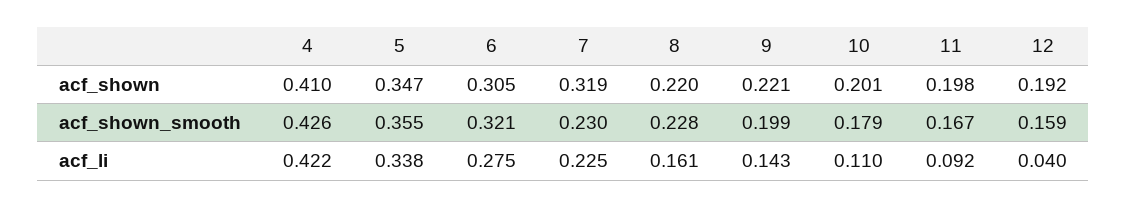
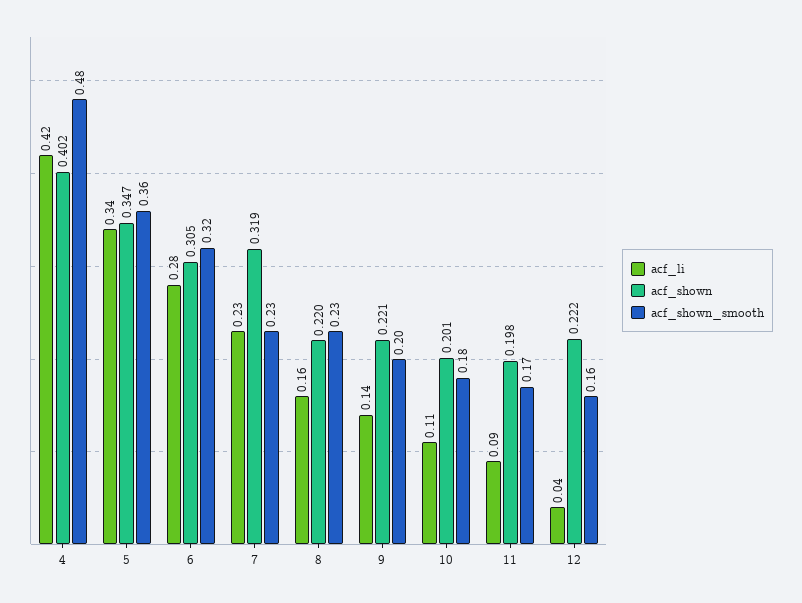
acf_shown, 4: 0.41 -> 0.402
acf_shown, 12: 0.192 -> 0.222
acf_shown_smooth, 4: 0.426 -> 0.48

